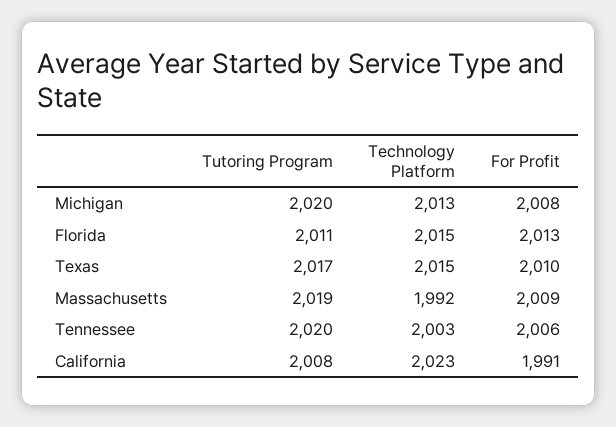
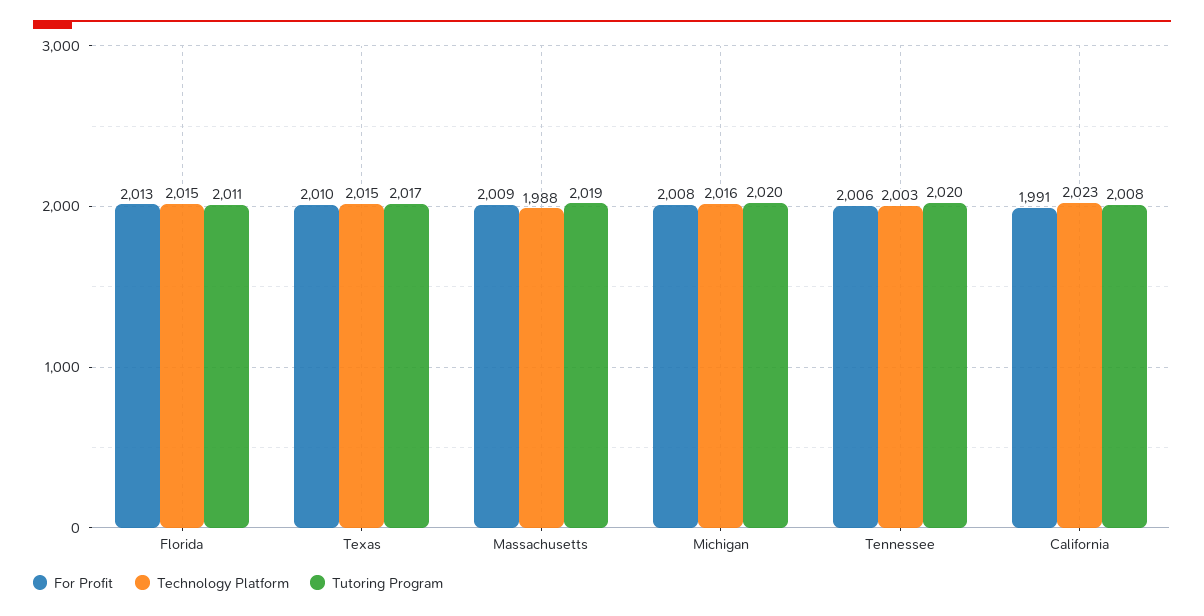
Technology Platform, Michigan: 2013 -> 2016
Technology Platform, Massachusetts: 1992 -> 1988

